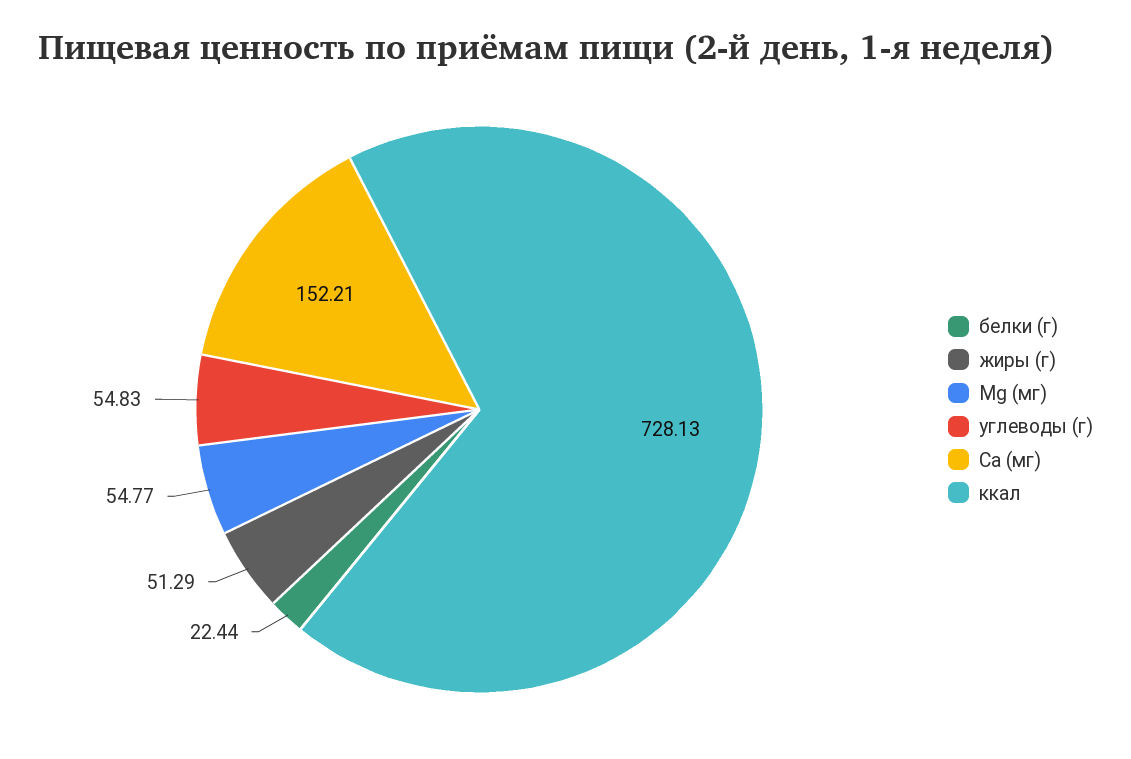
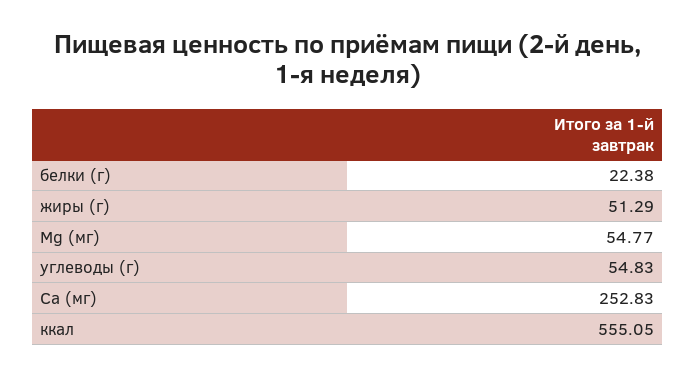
белки (г): 22.44 -> 22.38
Ca (мг): 152.21 -> 252.83
ккал: 728.13 -> 555.05

